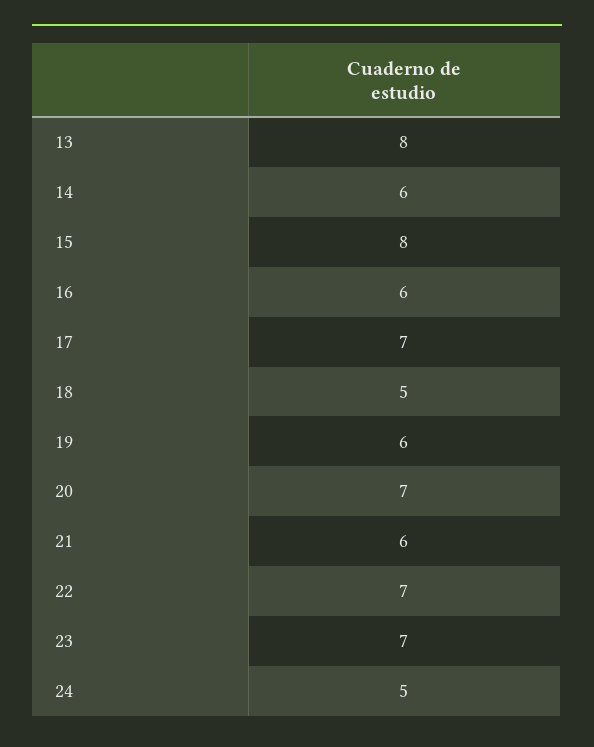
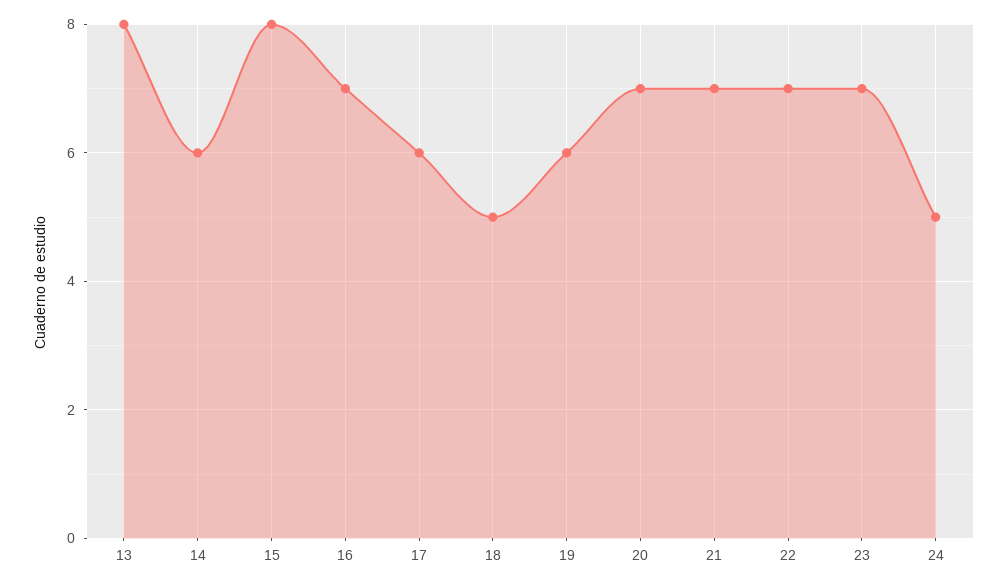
16: 6 -> 7
17: 7 -> 6
21: 6 -> 7

